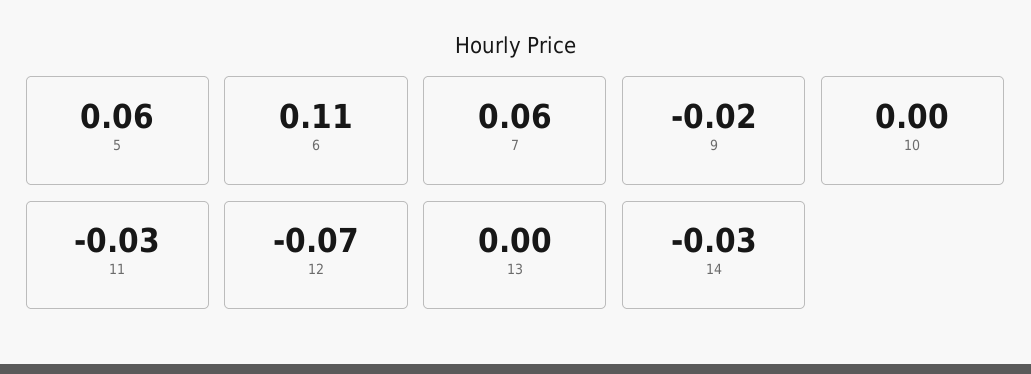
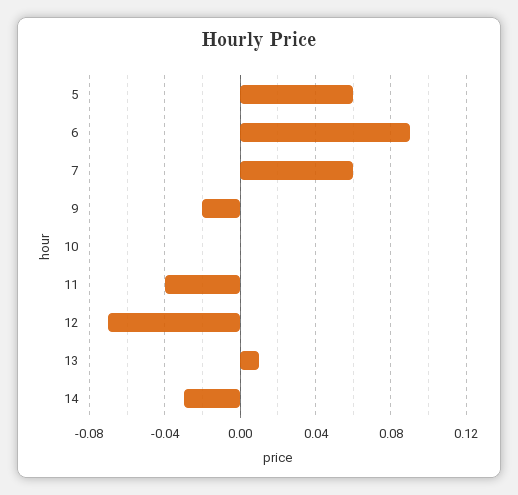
6: 0.11 -> 0.09
11: -0.03 -> -0.04
13: 0 -> 0.01

